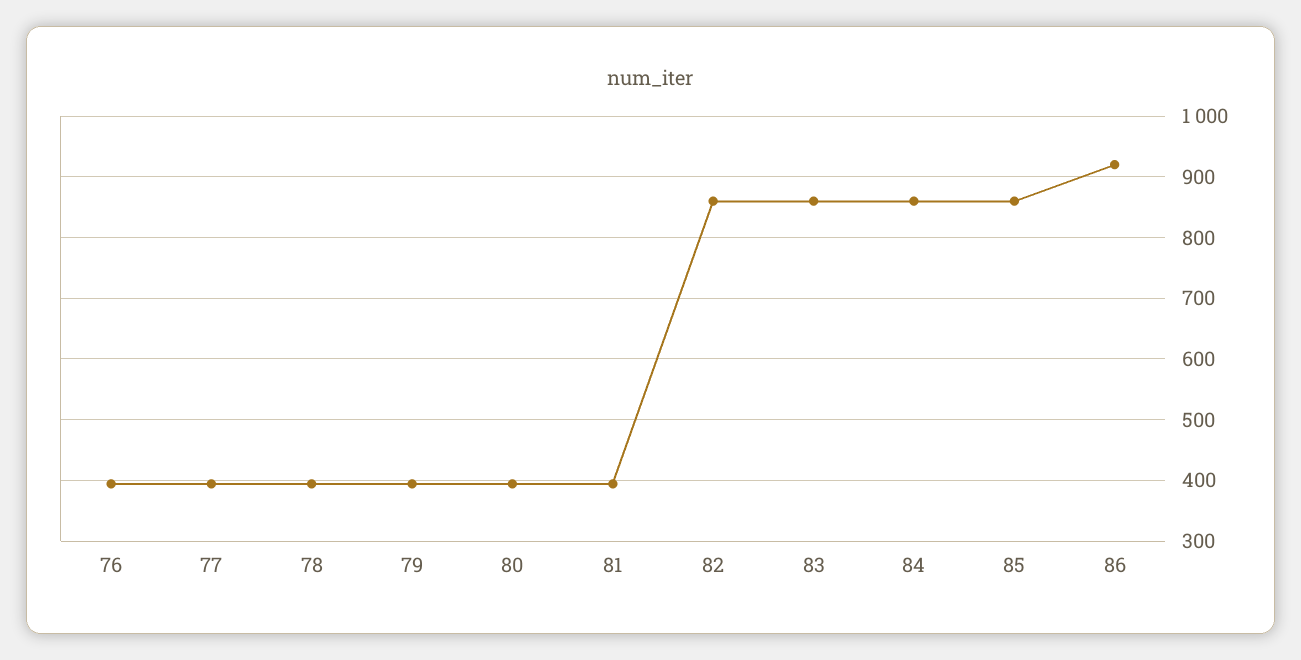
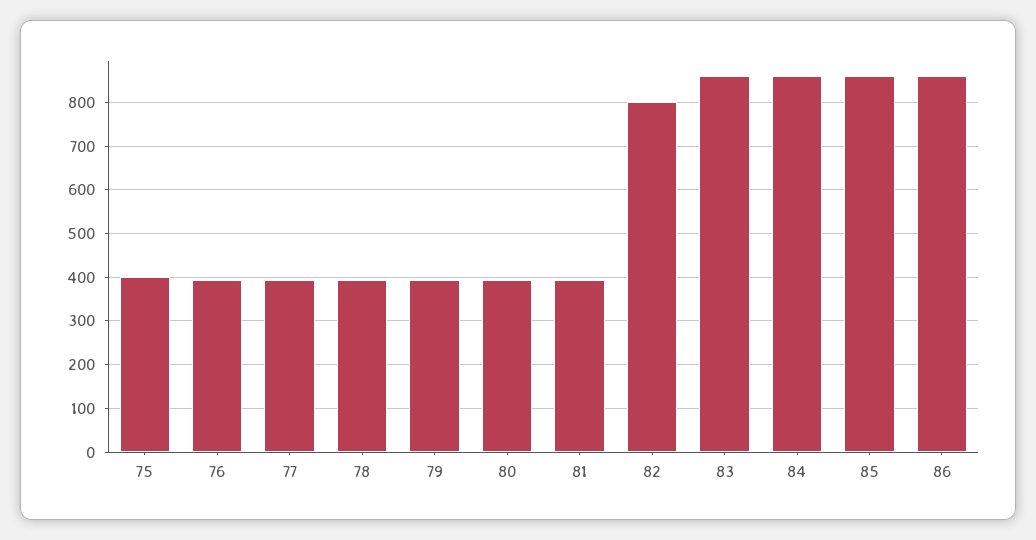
82: 860 -> 800
86: 920 -> 860
75: none -> 400

